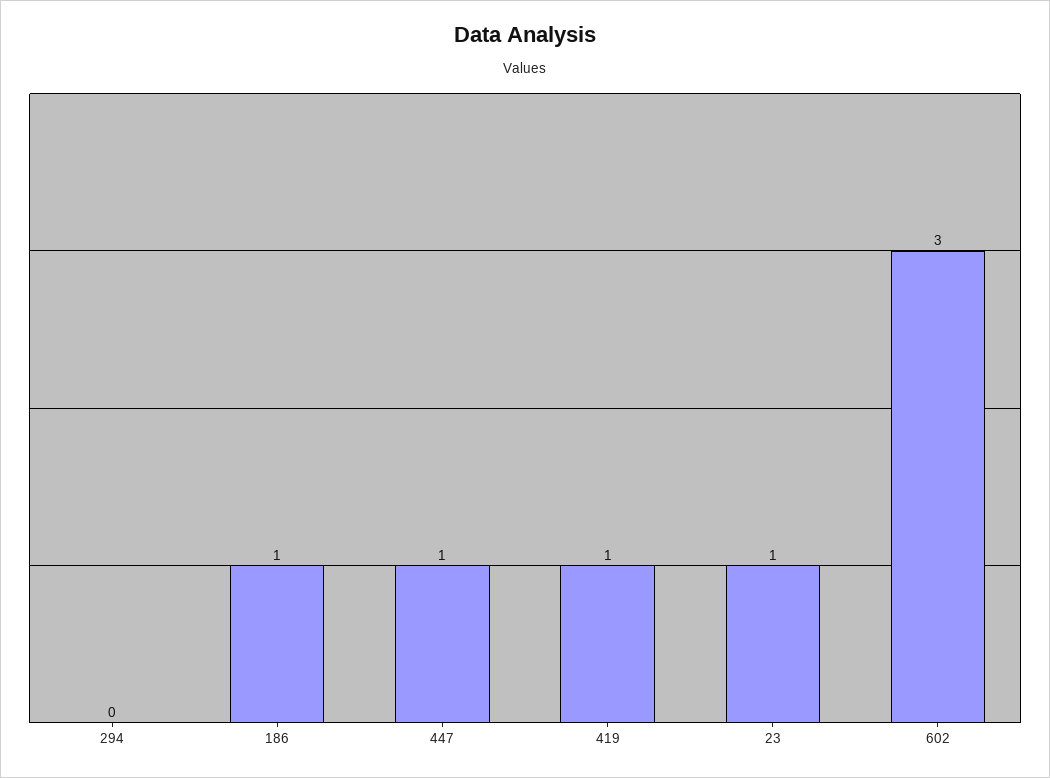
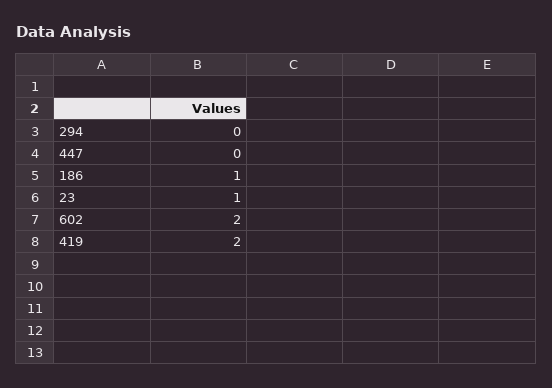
447: 1 -> 0
419: 1 -> 2
602: 3 -> 2

